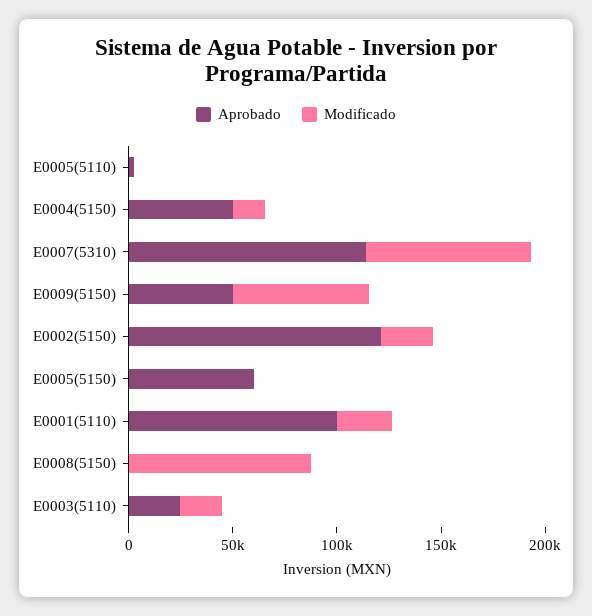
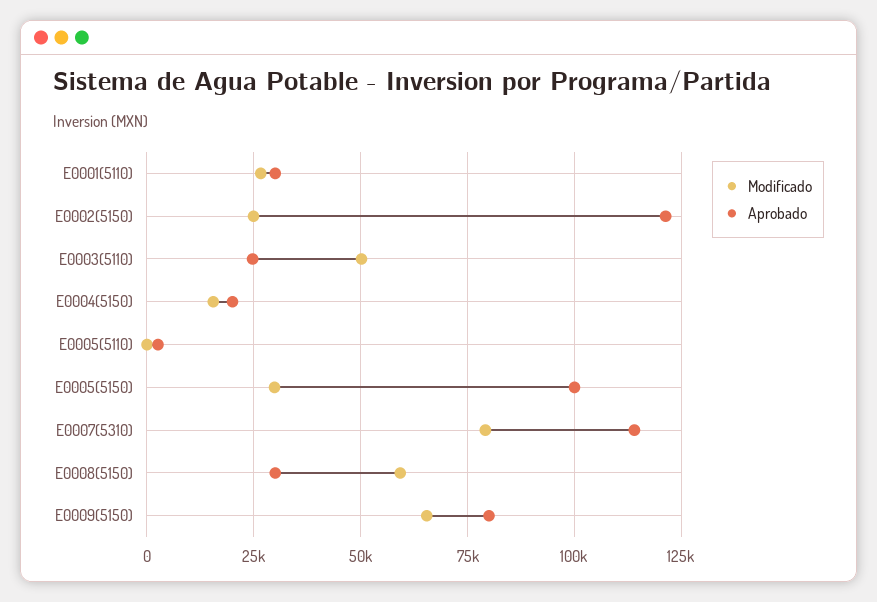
Aprobado, E0004(5150): 50000 -> 20000
Aprobado, E0009(5150): 50000 -> 80000
Aprobado, E0005(5150): 60000 -> 100000
Modificado, E0005(5150): 0 -> 30000
Aprobado, E0001(5110): 100000 -> 30000
Aprobado, E0008(5150): 0 -> 30000
Modificado, E0008(5150): 90000 -> 60000
Modificado, E0003(5110): 20000 -> 50000

